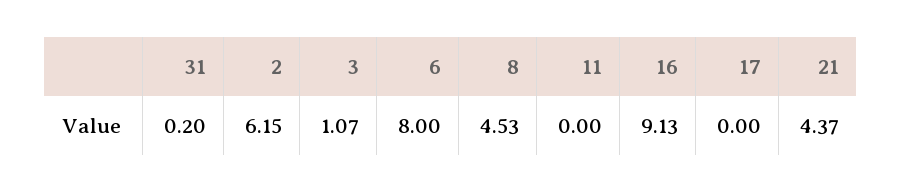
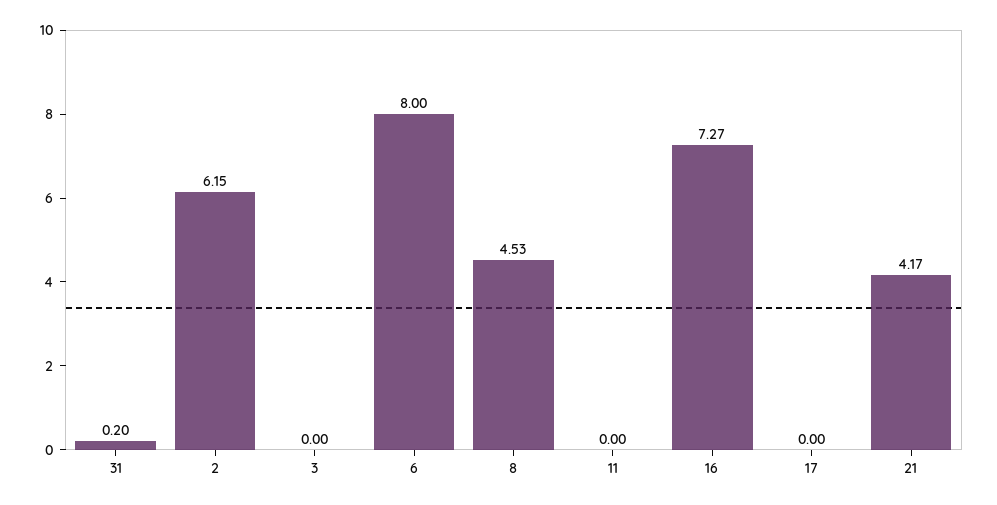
3: 1.07 -> 0
16: 9.13 -> 7.27
21: 4.37 -> 4.17

